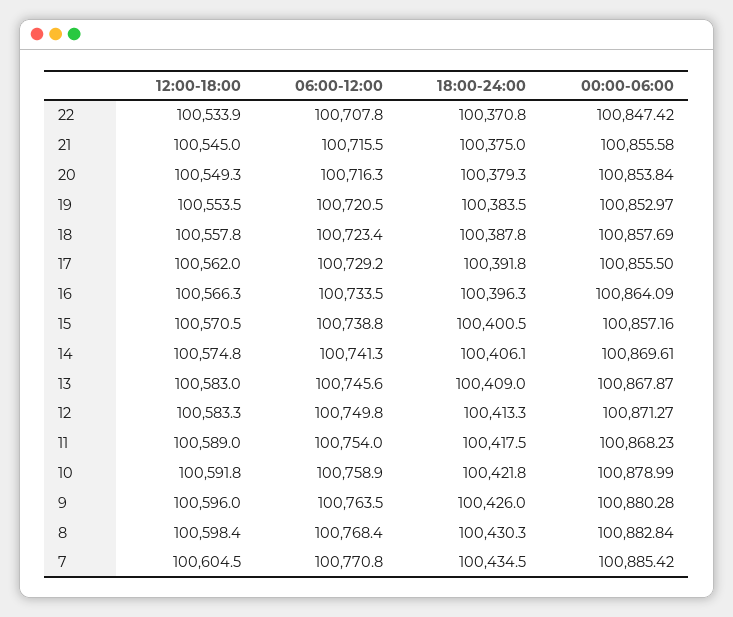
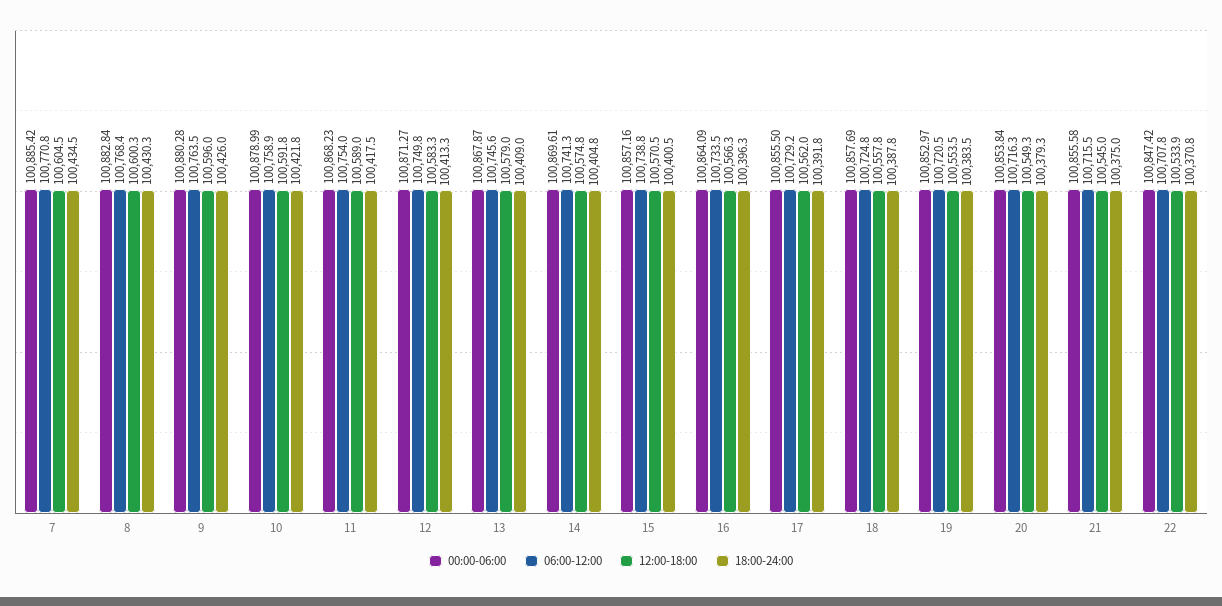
06:00-12:00, 18: 100723.4 -> 100724.8
18:00-24:00, 14: 100406.1 -> 100404.8
12:00-18:00, 13: 100583 -> 100579
12:00-18:00, 8: 100598.4 -> 100600.3

